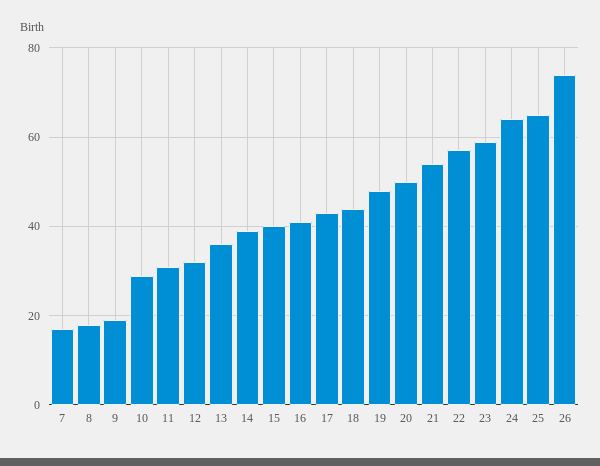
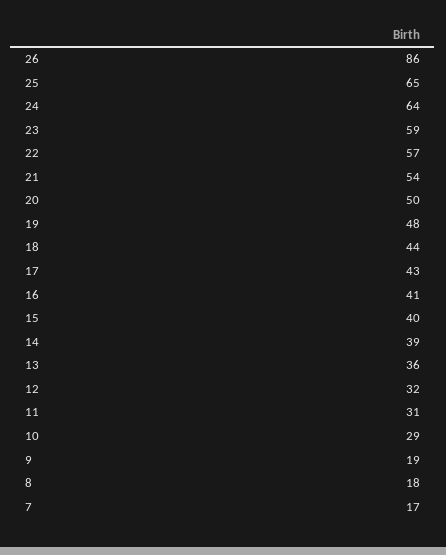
26: 75 -> 86

